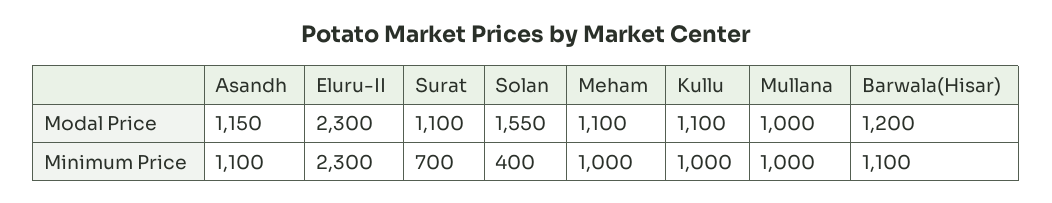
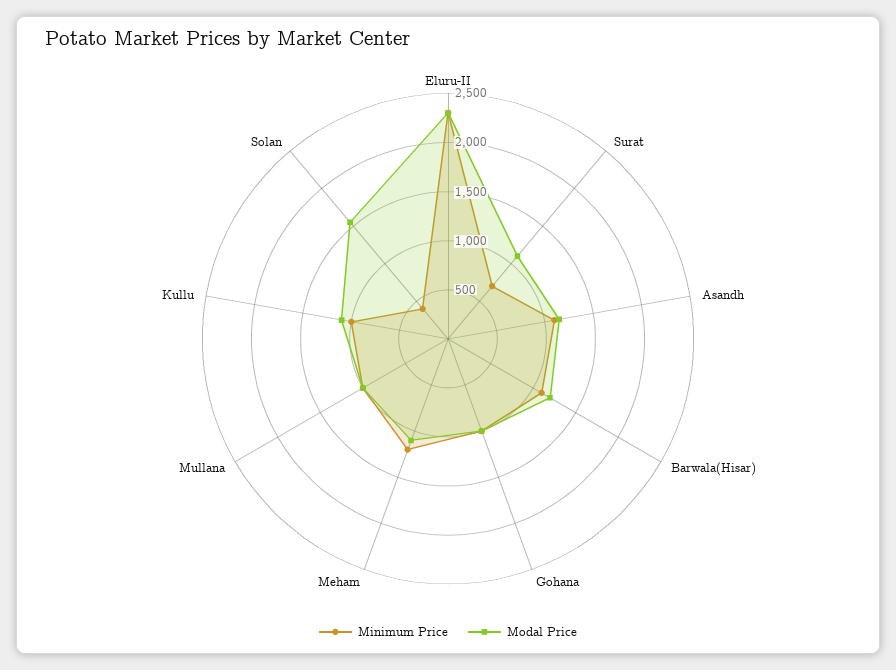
Minimum Price, Meham: 1000 -> 1200
Minimum Price, Gohana: none -> 1000
Modal Price, Gohana: none -> 1000

